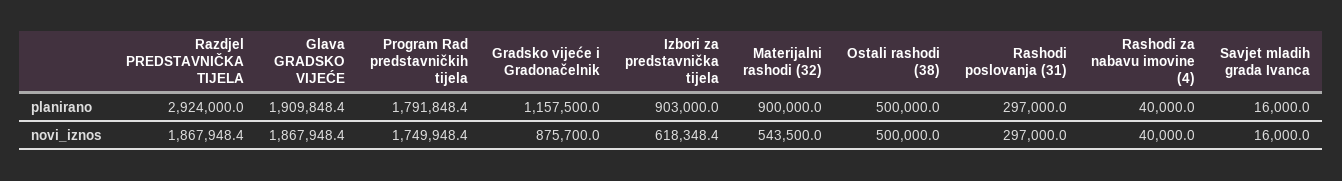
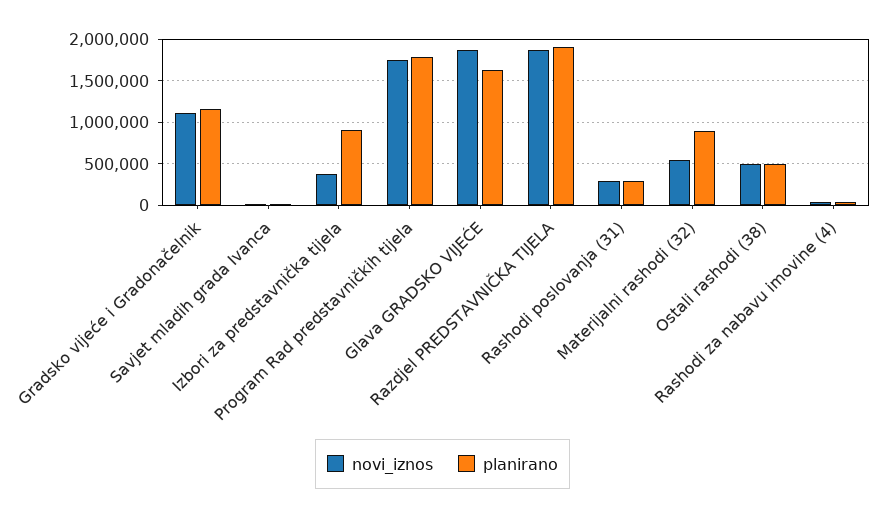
planirano, Razdjel PREDSTAVNIČKA TIJELA: 2924000 -> 1900000
planirano, Glava GRADSKO VIJEĆE: 1909848.4 -> 1600000
novi_iznos, Gradsko vijeće i Gradonačelnik: 875700 -> 1100000
novi_iznos, Izbori za predstavnička tijela: 618348.4 -> 400000

